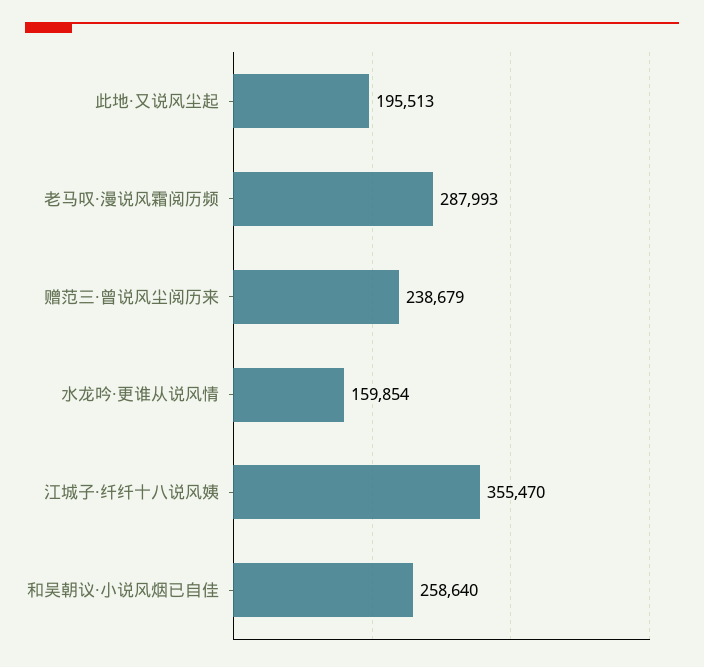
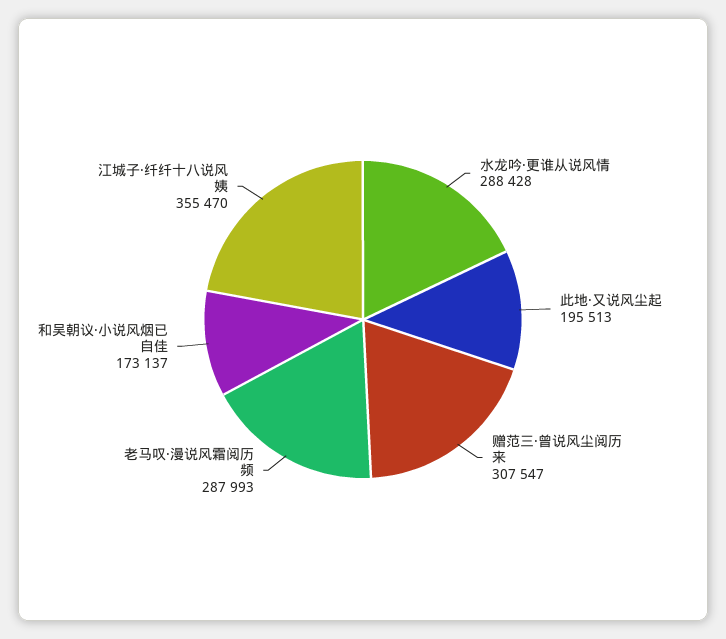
赠范三·曾说风尘阅历来: 238679 -> 307547
水龙吟·更谁从说风情: 159854 -> 288428
和吴朝议·小说风烟已自佳: 258640 -> 173137

